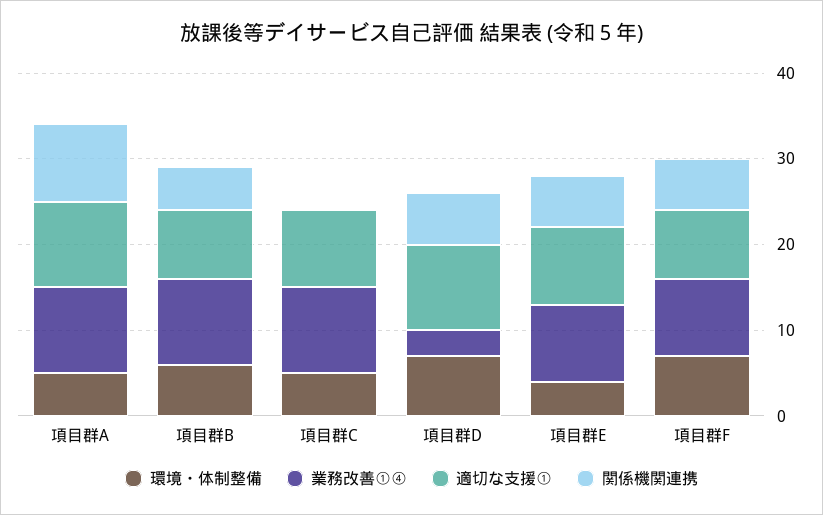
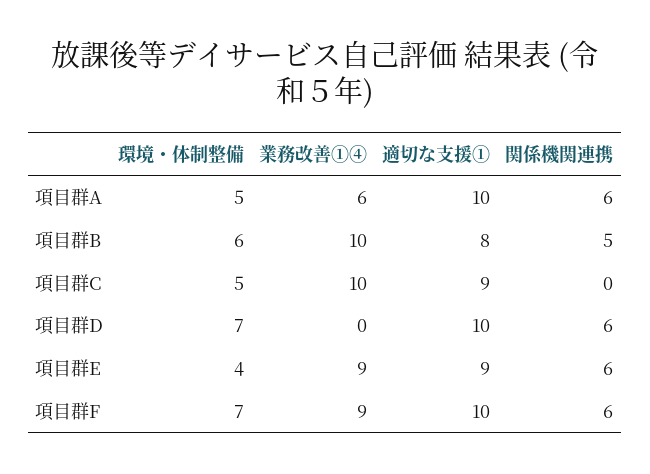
業務改善①④, 項目群A: 10 -> 6
関係機関連携, 項目群A: 9 -> 6
業務改善①④, 項目群D: 3 -> 0
適切な支援①, 項目群F: 8 -> 10

